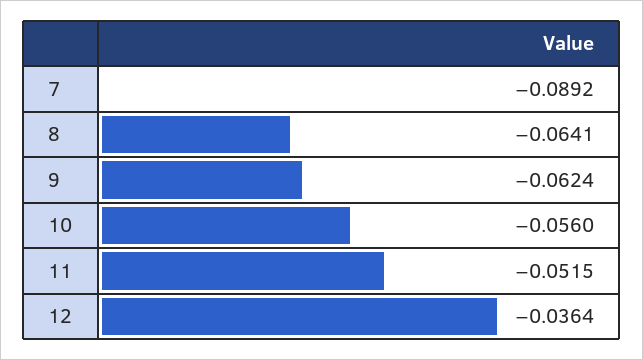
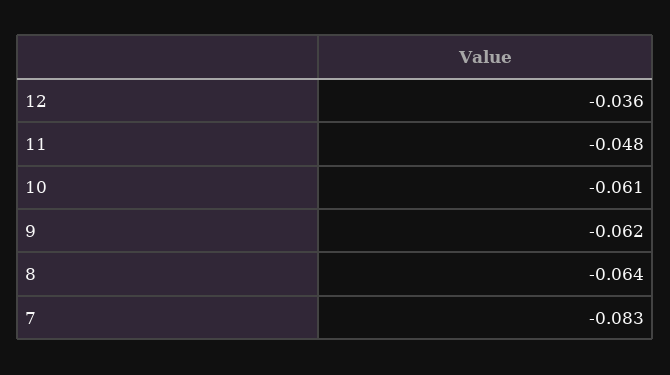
7: -0.0892 -> -0.083
10: -0.056 -> -0.061
11: -0.0515 -> -0.048

